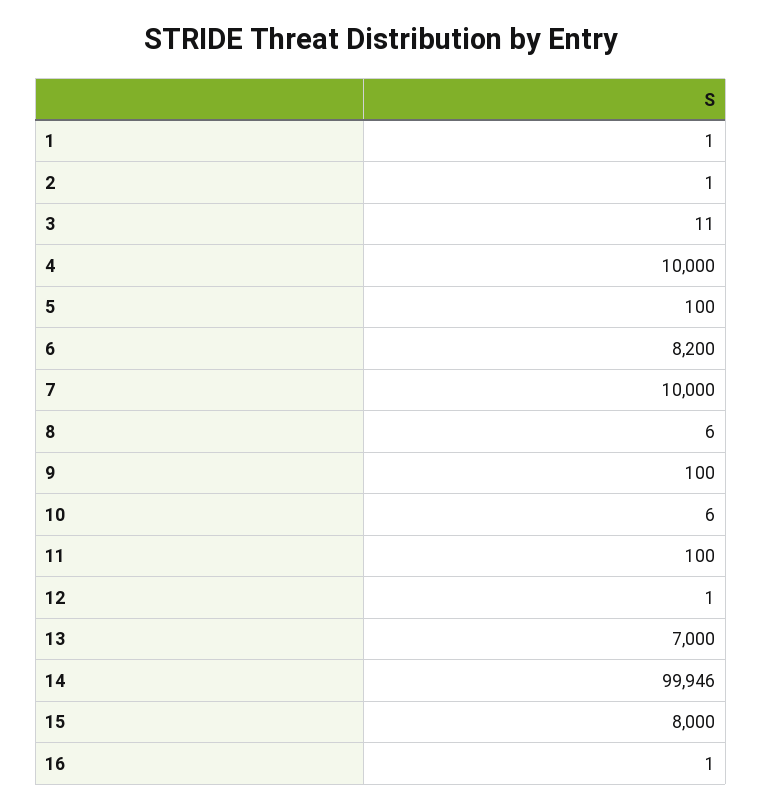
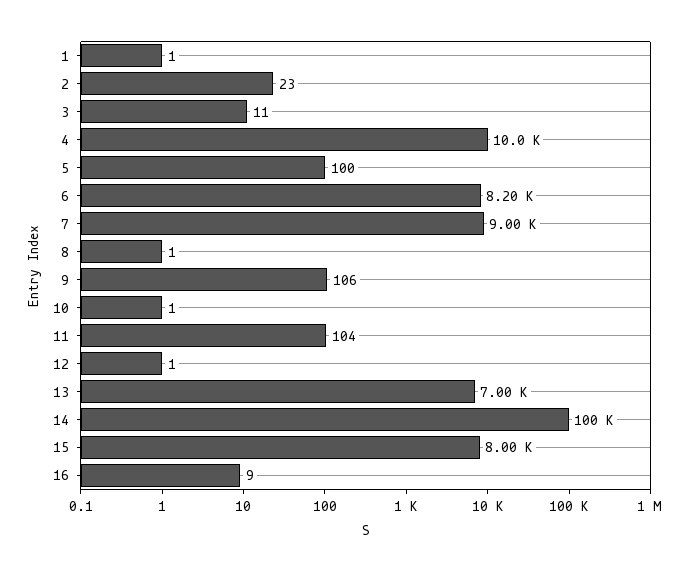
2: 1 -> 23
7: 10000 -> 9000
8: 6 -> 1
9: 100 -> 106
10: 6 -> 1
11: 100 -> 104
14: 99946 -> 100000
16: 1 -> 9

